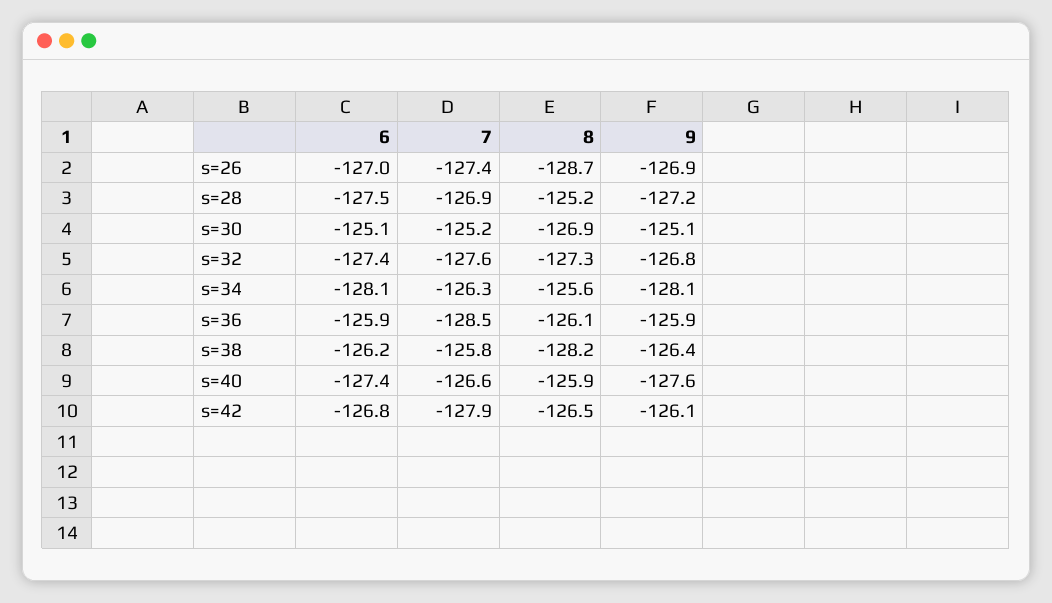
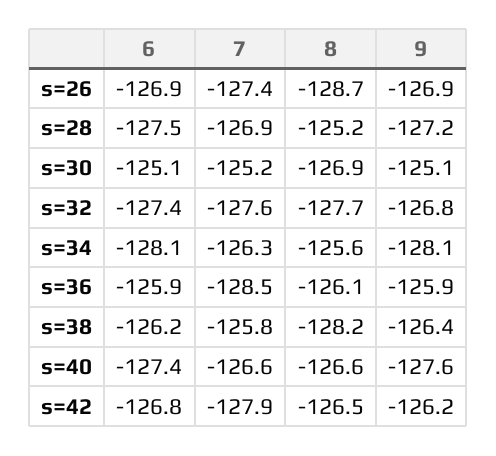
6, s=26: -127 -> -126.9
8, s=32: -127.3 -> -127.7
8, s=40: -125.9 -> -126.6
9, s=42: -126.1 -> -126.2

